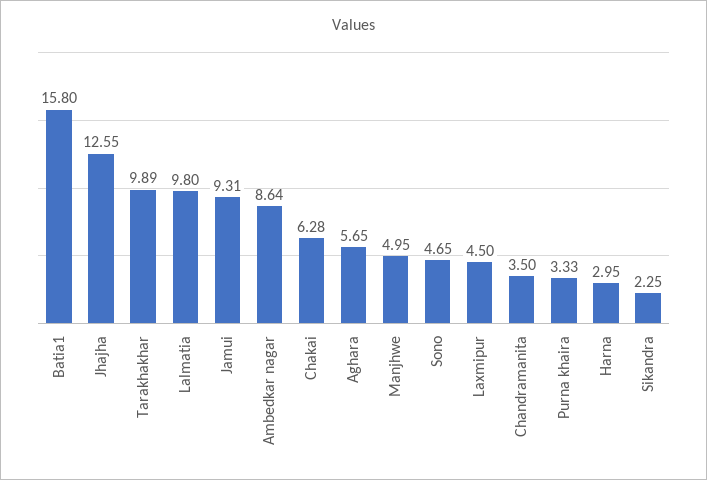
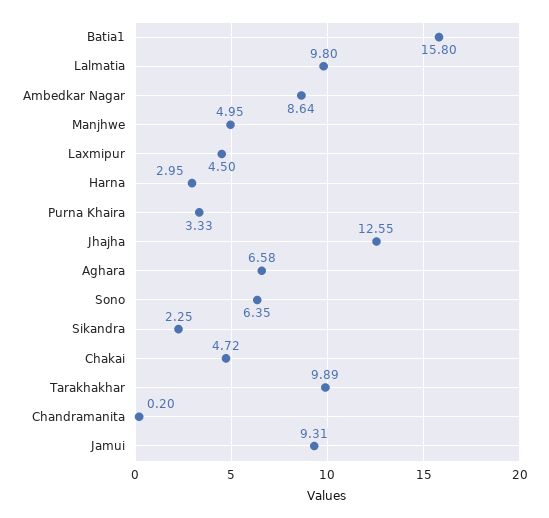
Chakai: 6.28 -> 4.72
Aghara: 5.65 -> 6.58
Sono: 4.65 -> 6.35
Chandramanita: 3.5 -> 0.2

